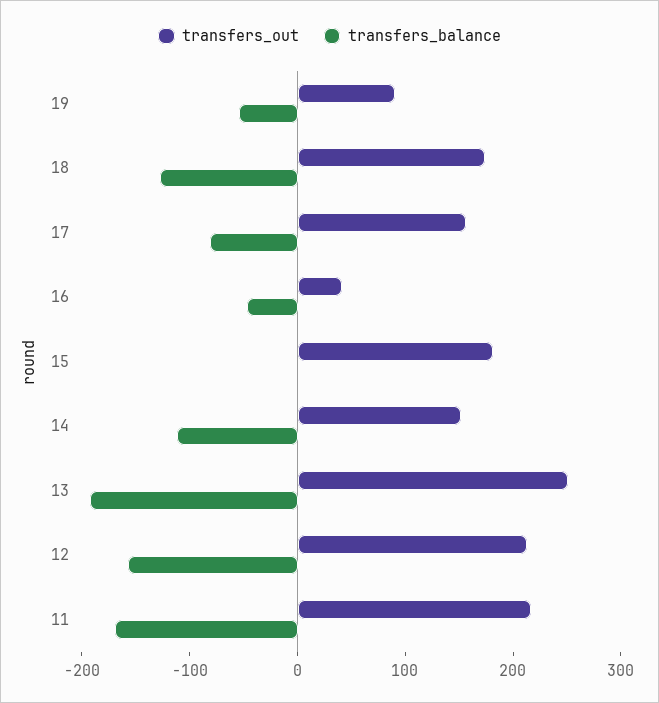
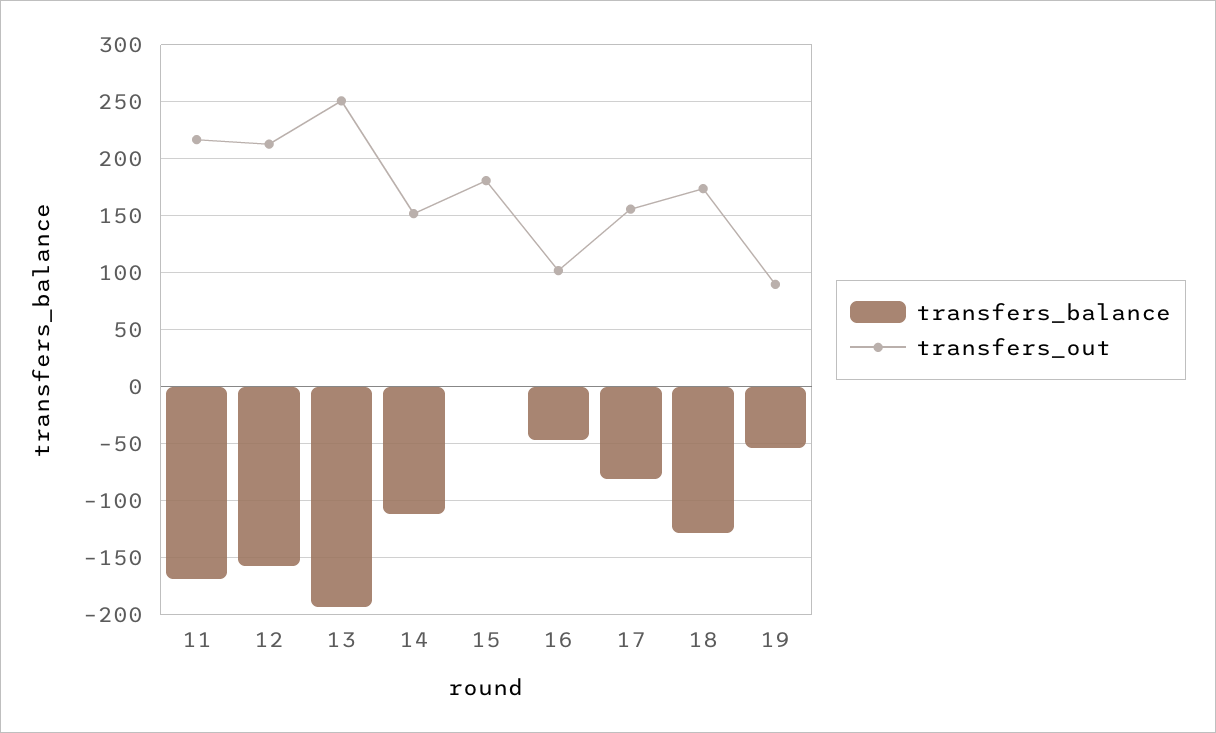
transfers_out, 16: 40 -> 100

